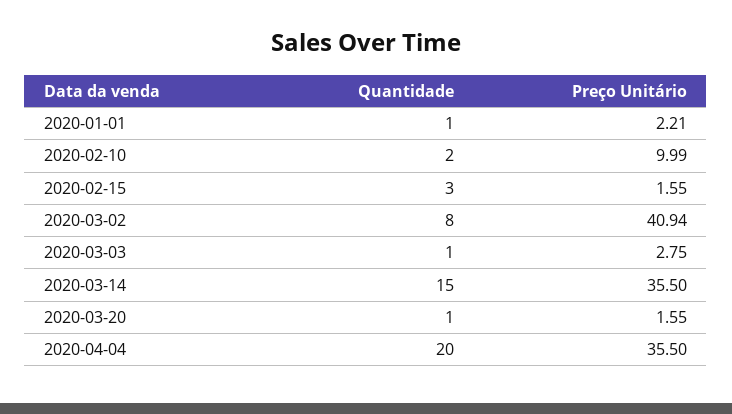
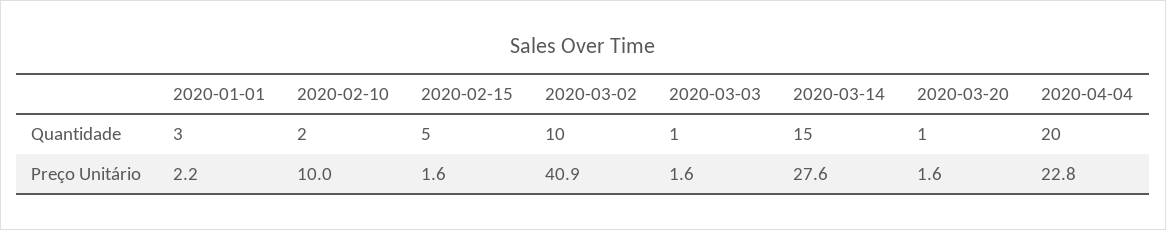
Quantidade, 2020-01-01: 1 -> 3
Quantidade, 2020-02-15: 3 -> 5
Quantidade, 2020-03-02: 8 -> 10
Preço Unitário, 2020-03-03: 2.75 -> 1.6
Preço Unitário, 2020-03-14: 35.5 -> 27.6
Preço Unitário, 2020-04-04: 35.5 -> 22.8

